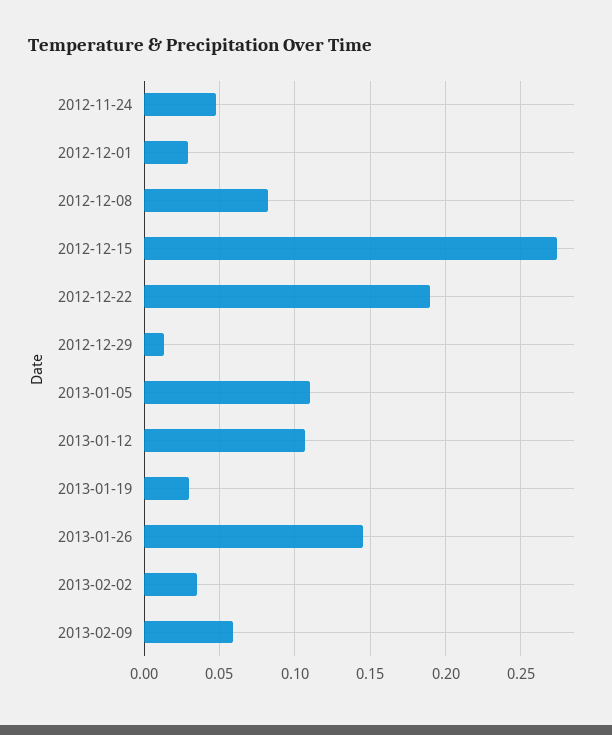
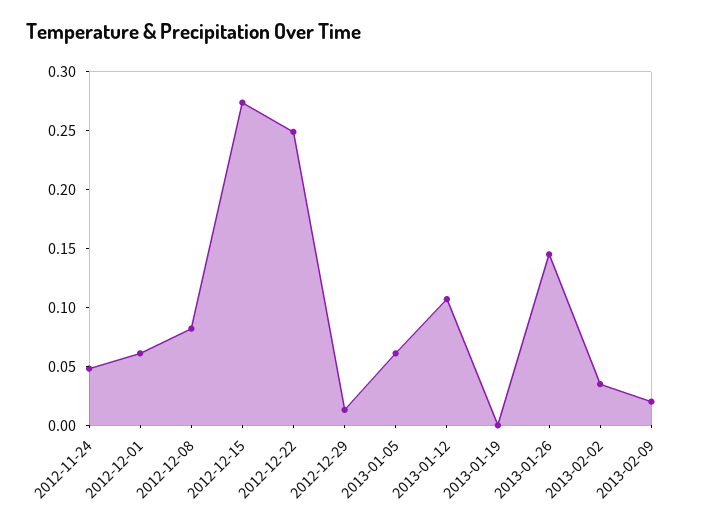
2012-12-01: 0.03 -> 0.06
2012-12-22: 0.19 -> 0.25
2013-01-05: 0.11 -> 0.06
2013-01-19: 0.03 -> 0
2013-02-09: 0.06 -> 0.02

